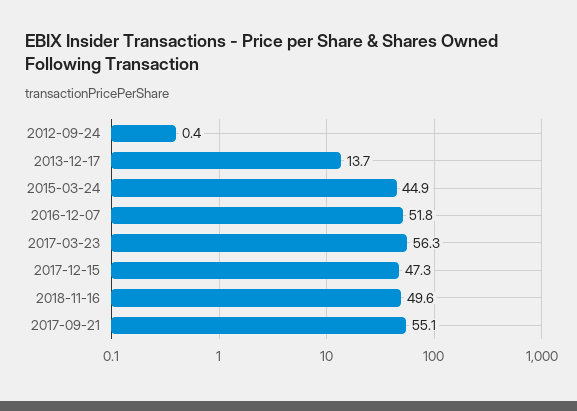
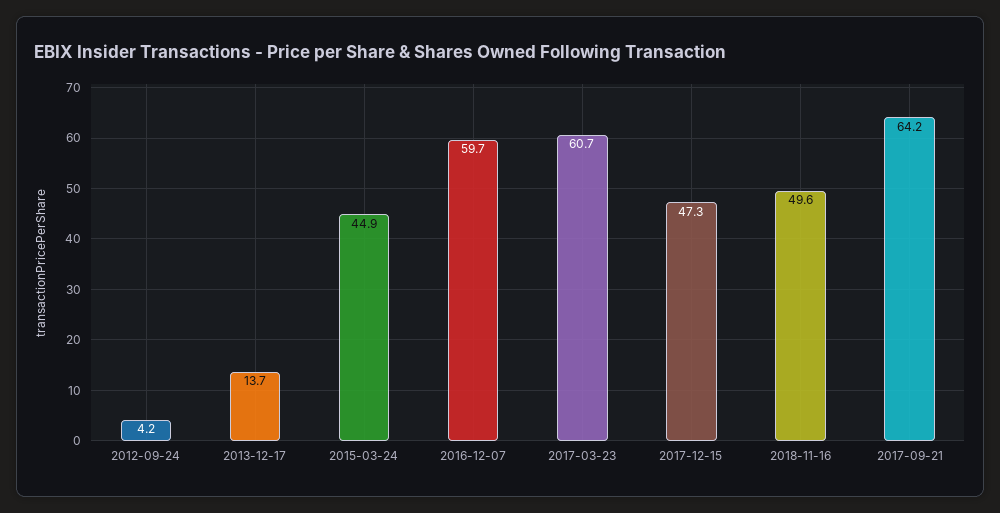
2012-09-24: 0.4 -> 4.2
2016-12-07: 51.8 -> 59.7
2017-03-23: 56.3 -> 60.7
2017-09-21: 55.1 -> 64.2

